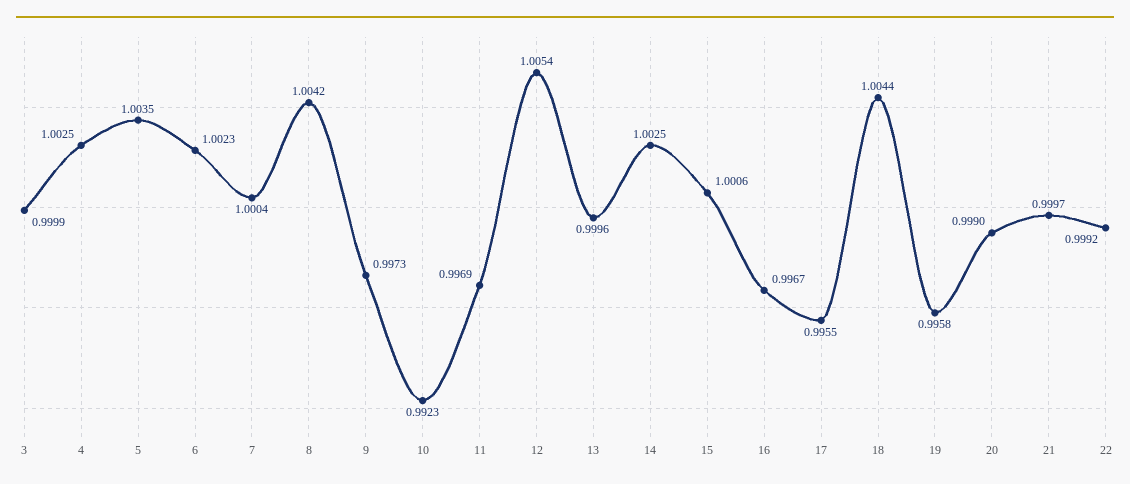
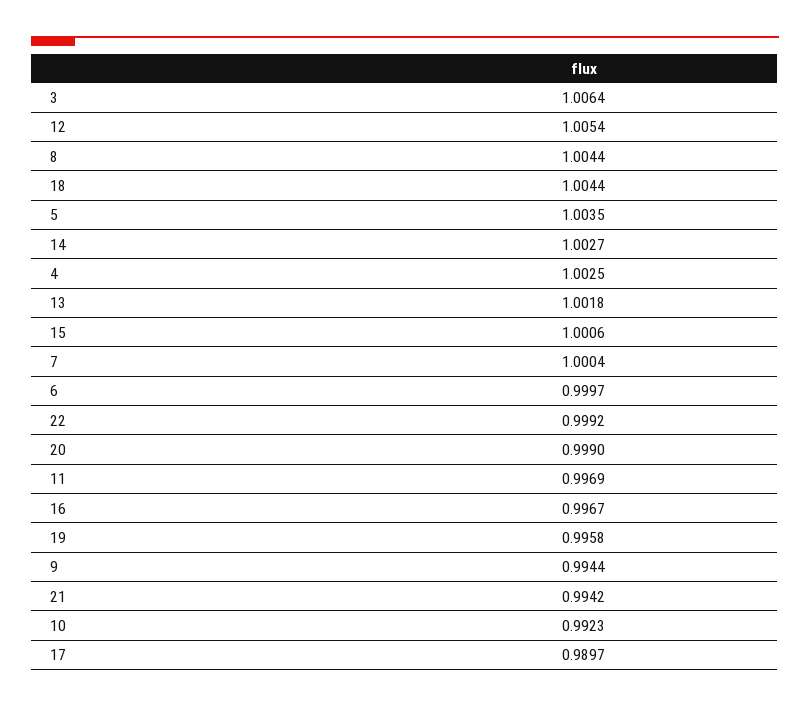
3: 0.9999 -> 1.0064
6: 1.0023 -> 0.9997
8: 1.0042 -> 1.0044
9: 0.9973 -> 0.9944
13: 0.9996 -> 1.0018
14: 1.0025 -> 1.0027
17: 0.9955 -> 0.9897
21: 0.9997 -> 0.9942

